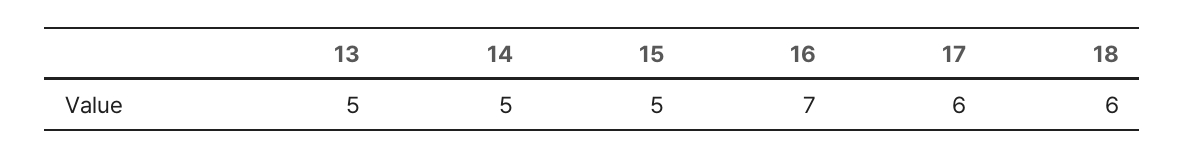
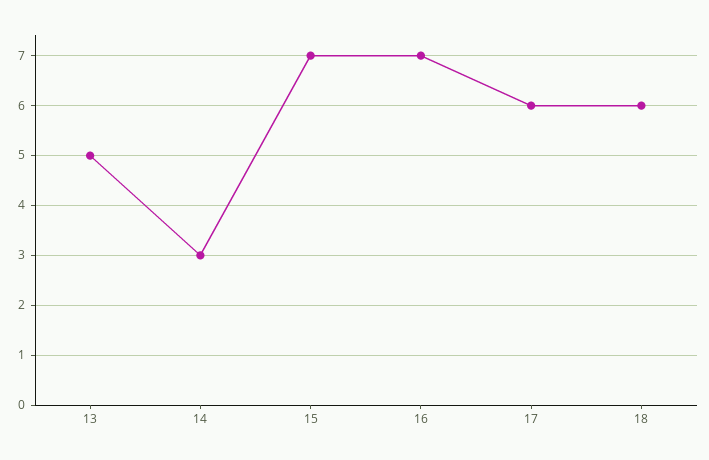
14: 5 -> 3
15: 5 -> 7

